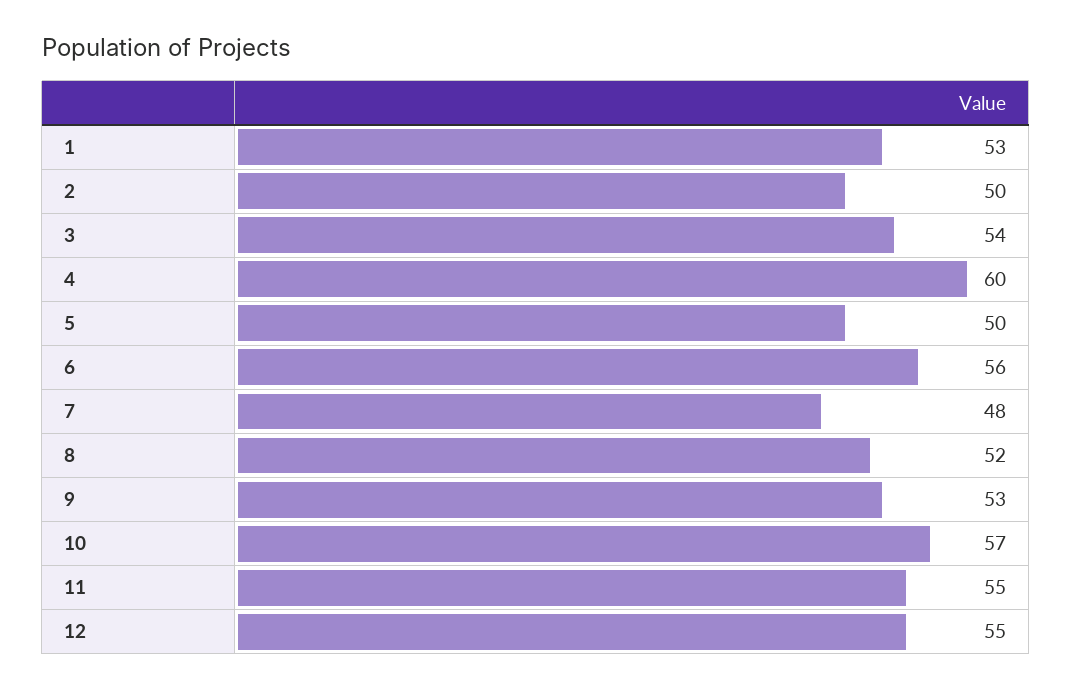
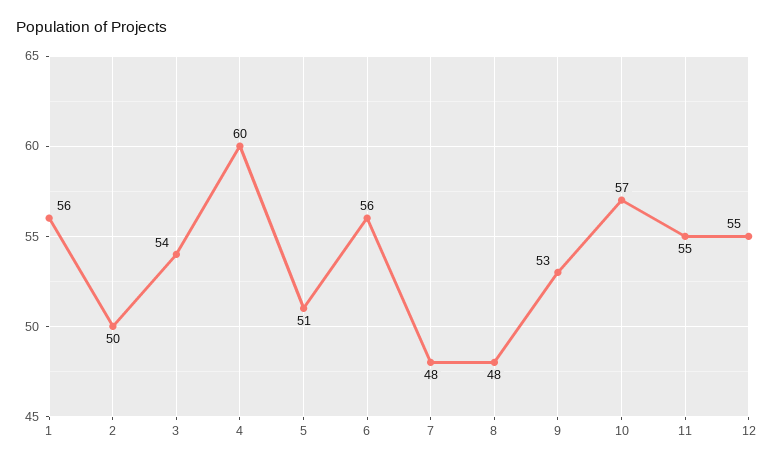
1: 53 -> 56
5: 50 -> 51
8: 52 -> 48

